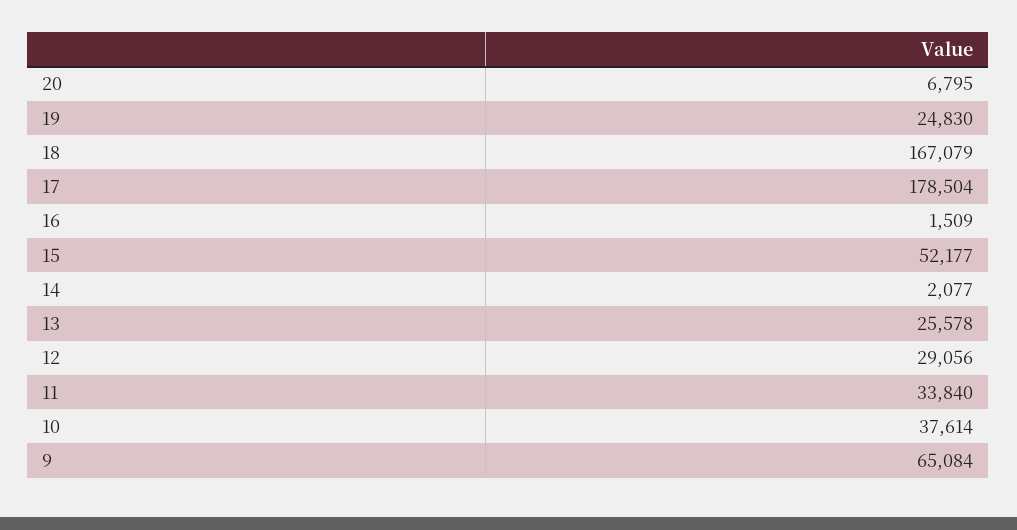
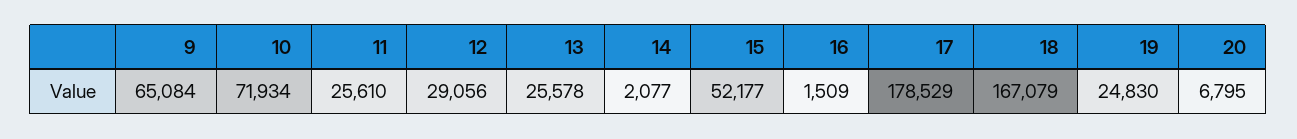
17: 178504 -> 178529
11: 33840 -> 25610
10: 37614 -> 71934

